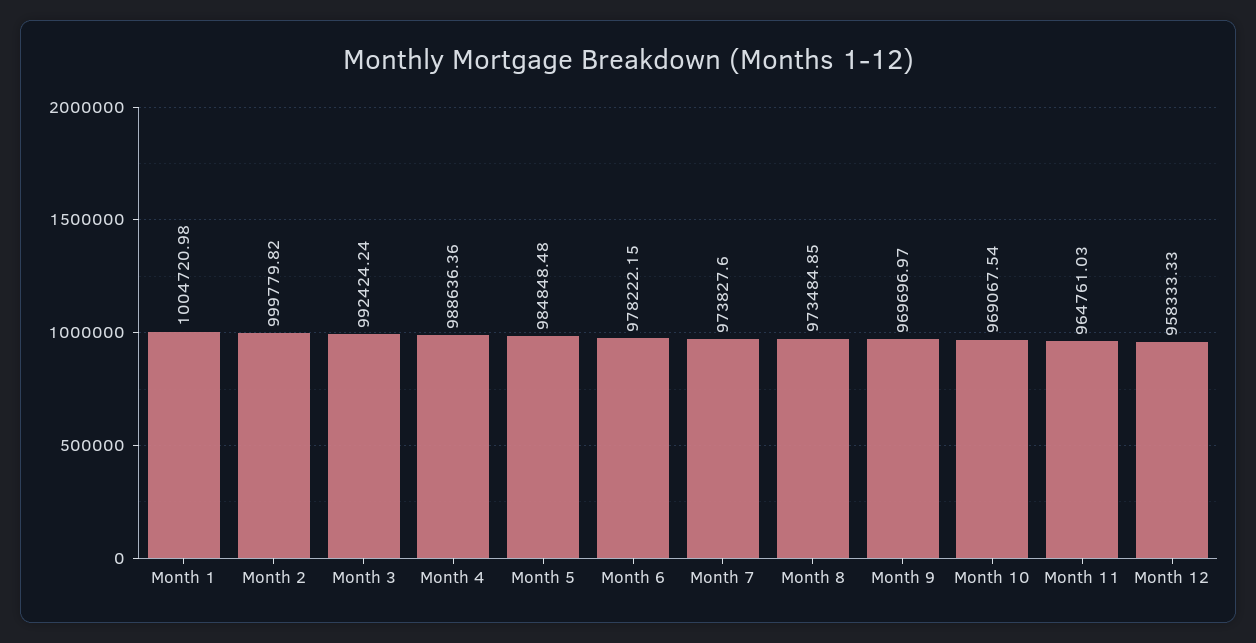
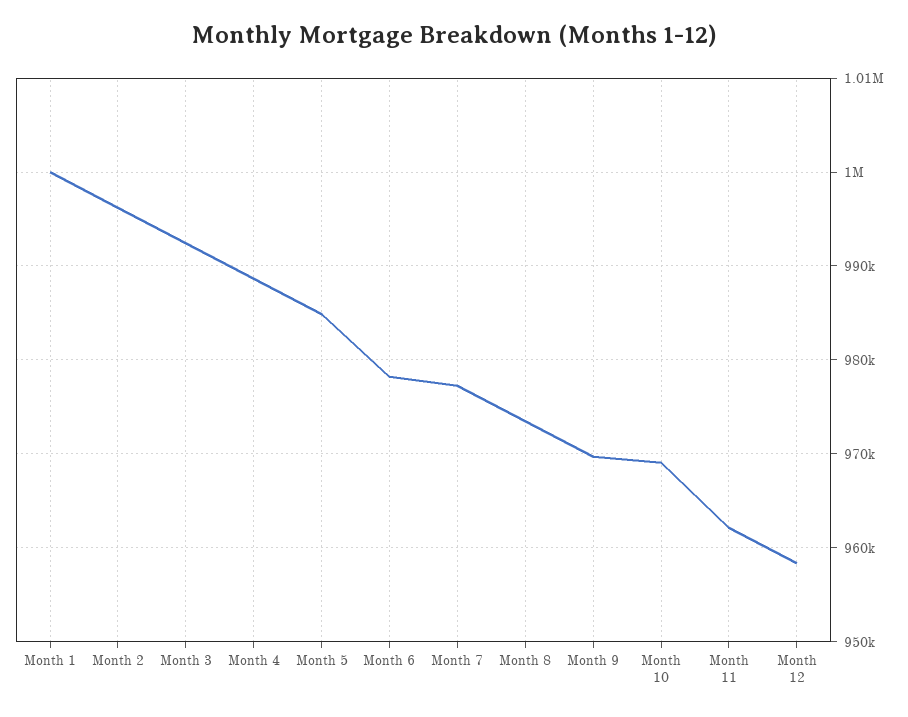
Month 1: 1004720.98 -> 1000000
Month 2: 999779.82 -> 996000
Month 7: 973827.6 -> 977000
Month 11: 964761.03 -> 962000

